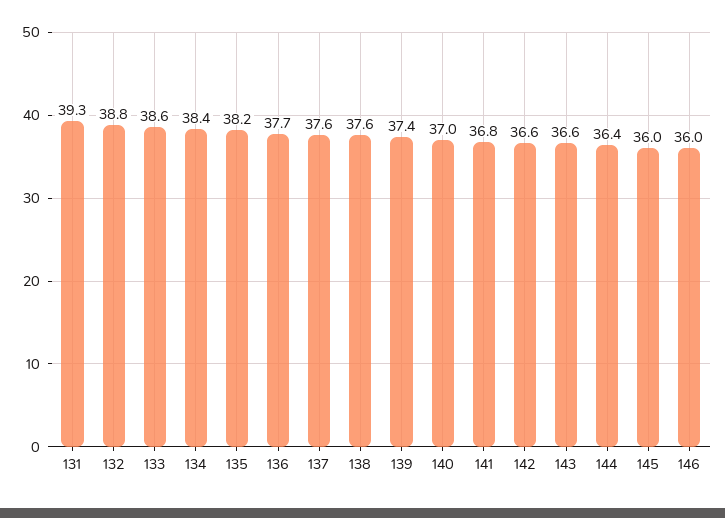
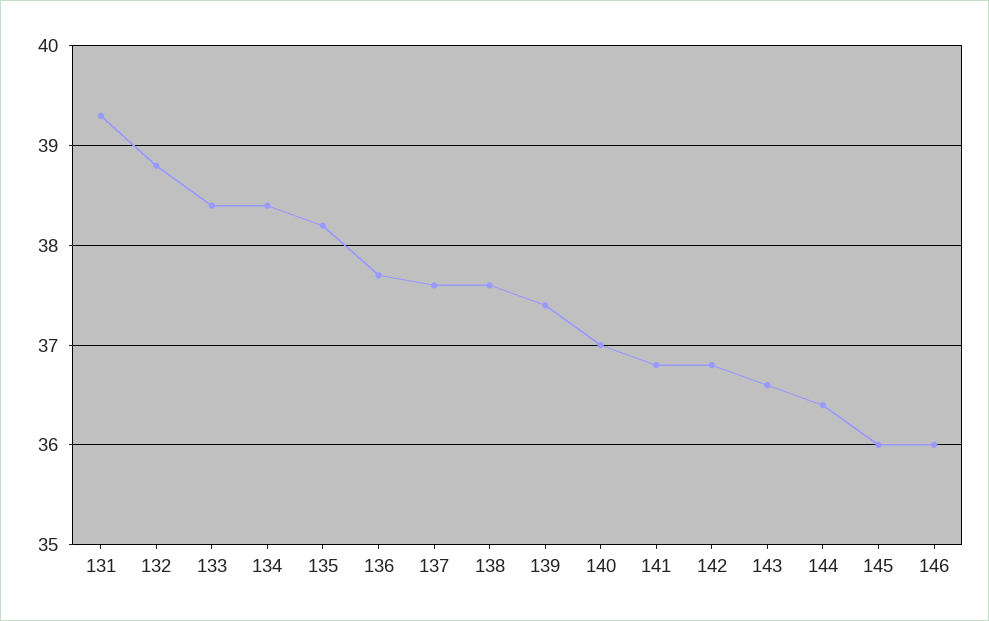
133: 38.6 -> 38.4
142: 36.6 -> 36.8

